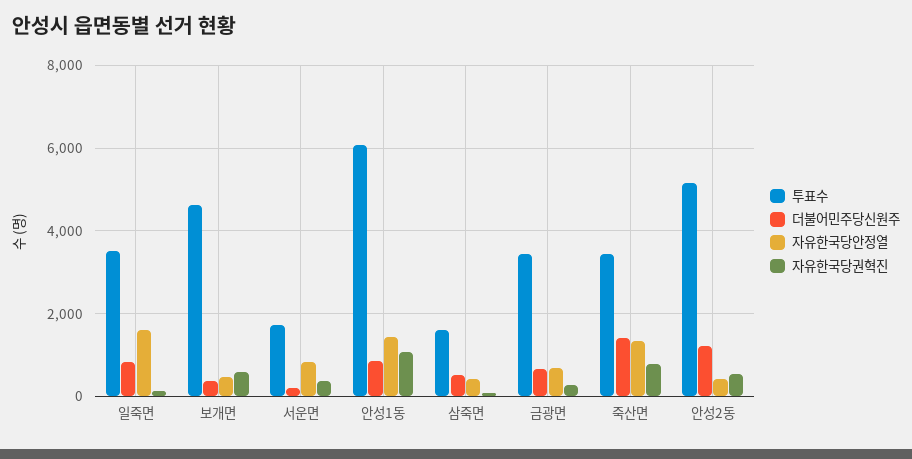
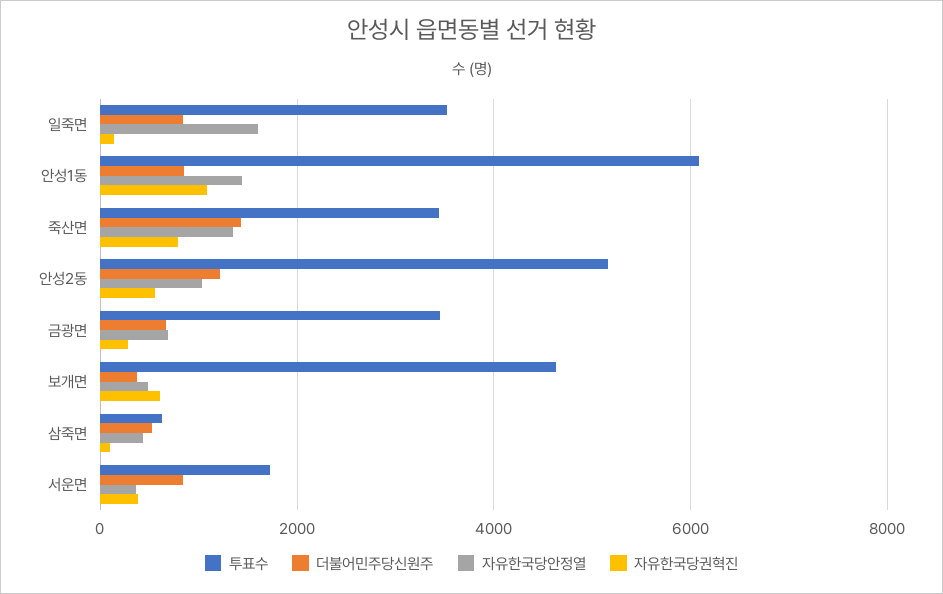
더불어민주당신원주, 서운면: 200 -> 800
자유한국당안정열, 서운면: 800 -> 400
투표수, 삼죽면: 1600 -> 600
자유한국당안정열, 안성2동: 400 -> 1000

